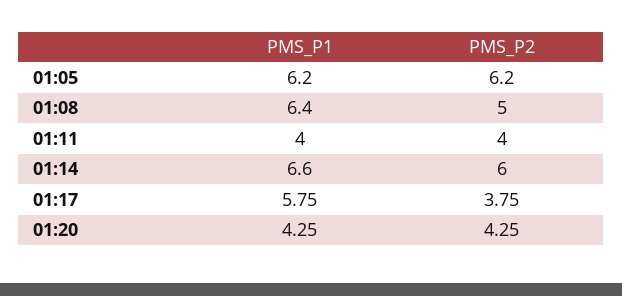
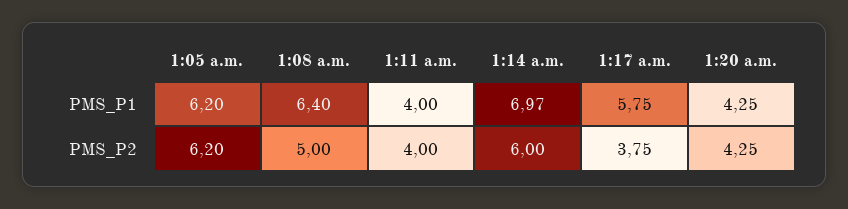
PMS_P1, 01:14: 6.6 -> 6.97

